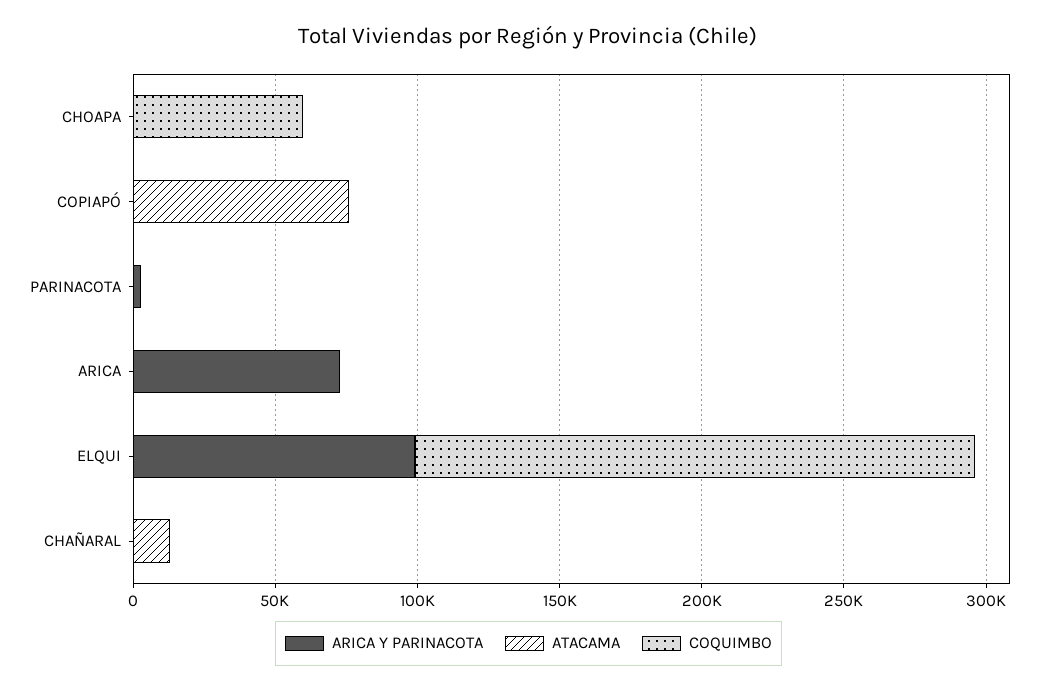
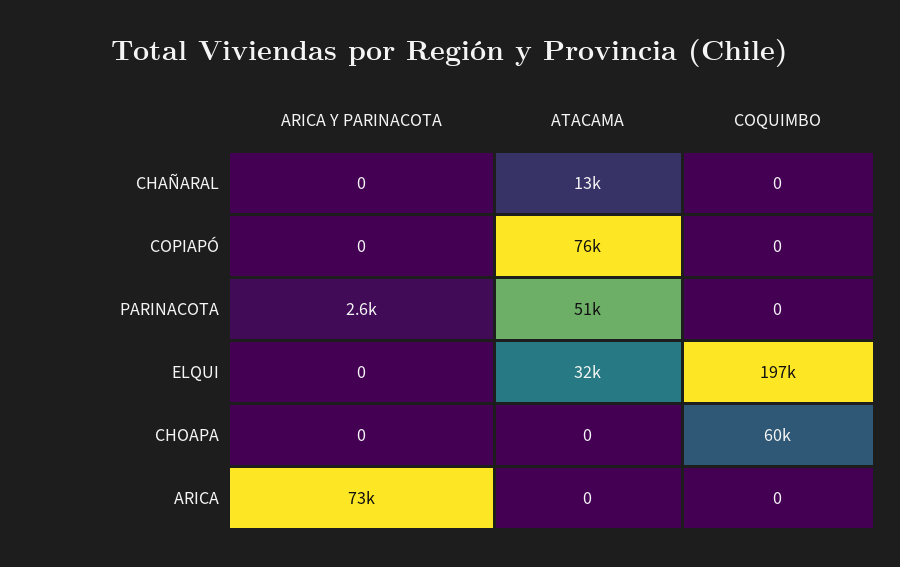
ATACAMA, PARINACOTA: 0 -> 51000
ARICA Y PARINACOTA, ELQUI: 100000 -> 0
ATACAMA, ELQUI: 0 -> 32000

